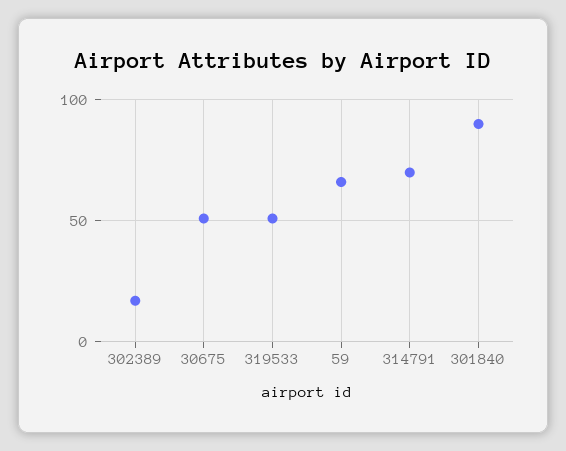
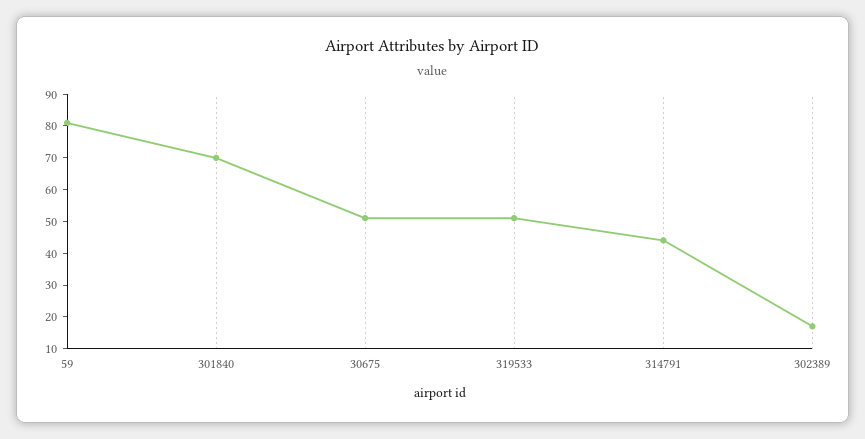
59: 65 -> 80
314791: 70 -> 45
301840: 90 -> 70

